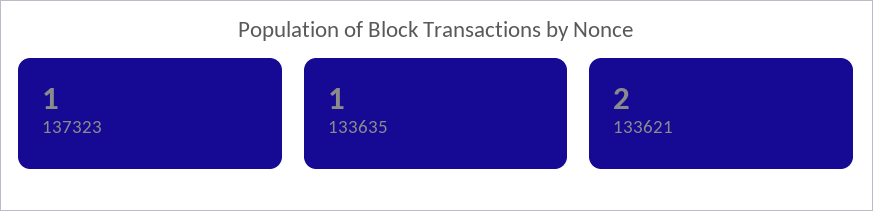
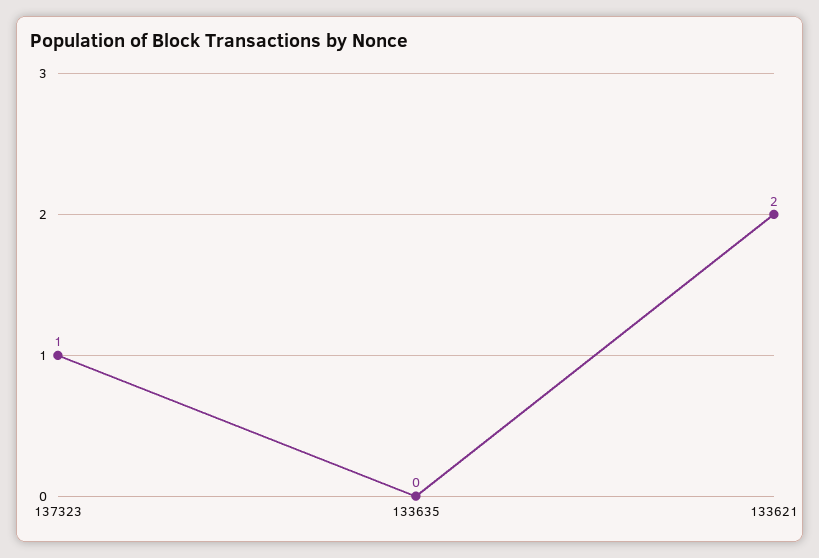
133635: 1 -> 0

